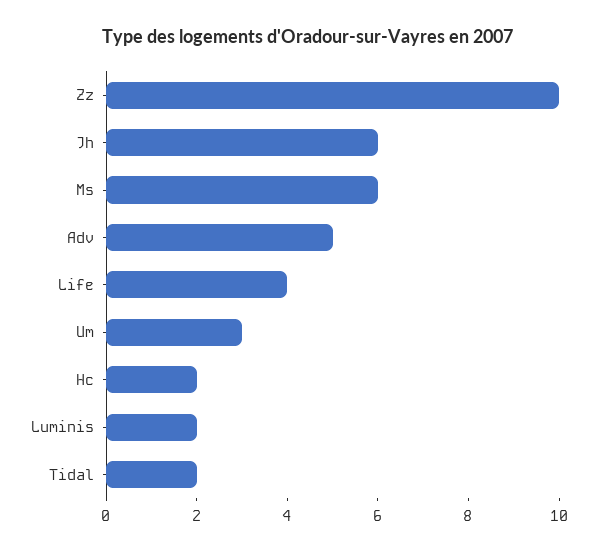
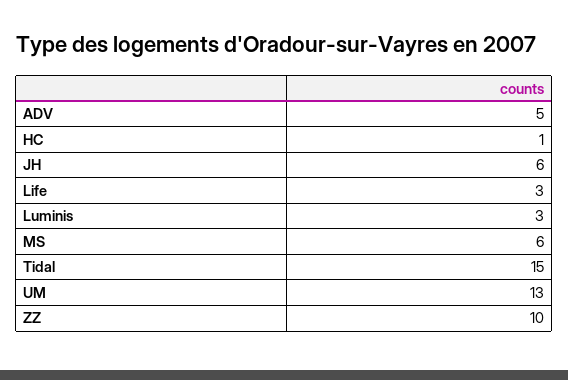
Life: 4 -> 3
Um: 3 -> 13
Hc: 2 -> 1
Luminis: 2 -> 3
Tidal: 2 -> 15

